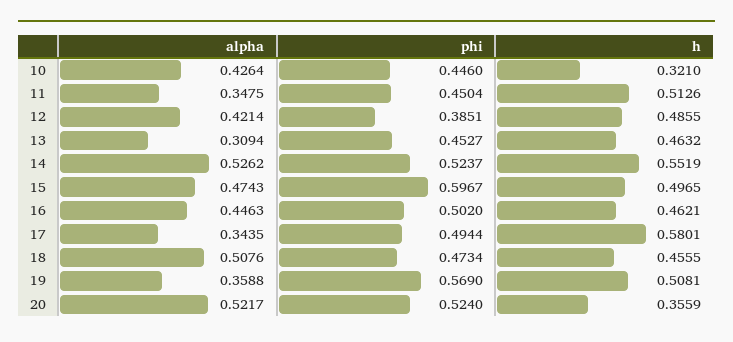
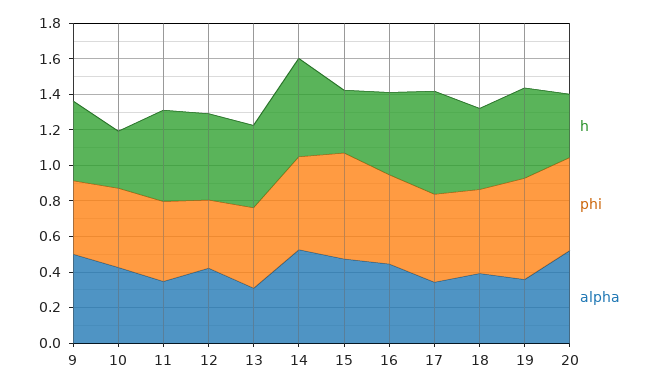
h, 15: 0.4965 -> 0.35
alpha, 18: 0.5076 -> 0.4
h, 9: none -> 0.45
phi, 9: none -> 0.4
alpha, 9: none -> 0.5

